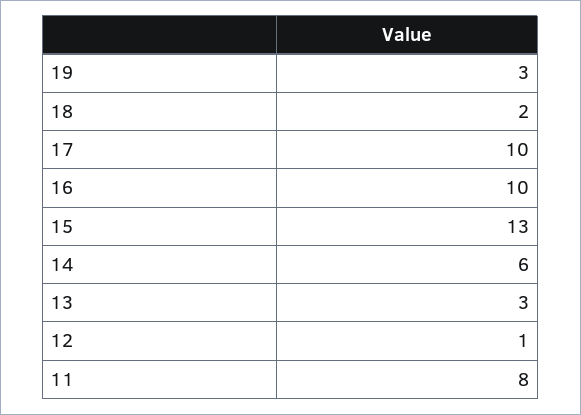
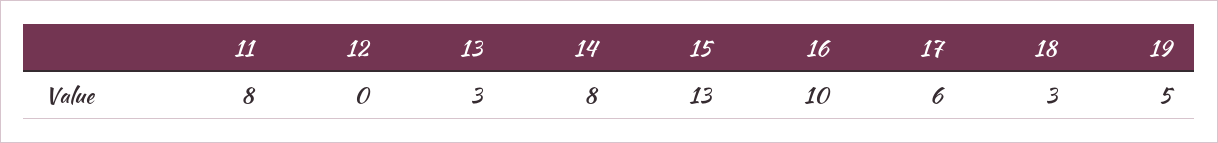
19: 3 -> 5
18: 2 -> 3
17: 10 -> 6
14: 6 -> 8
12: 1 -> 0

